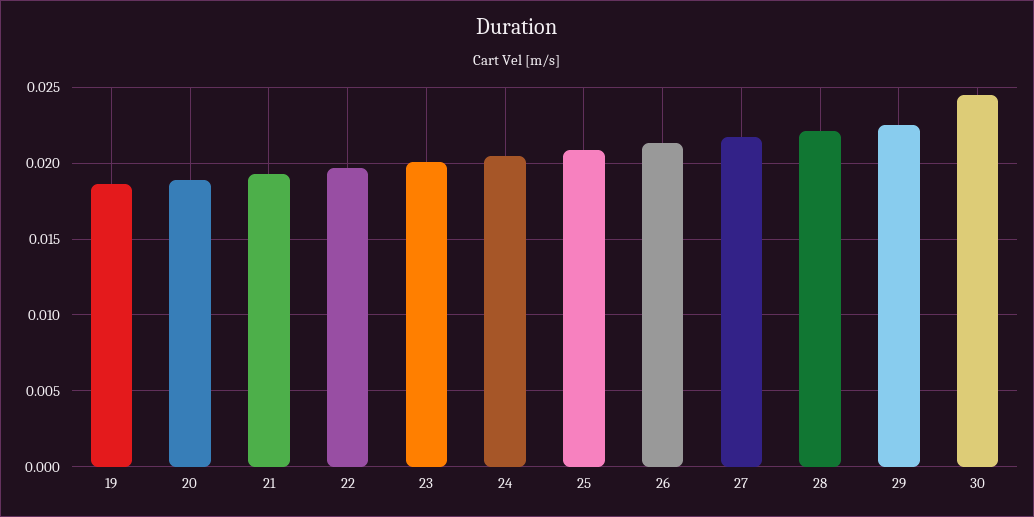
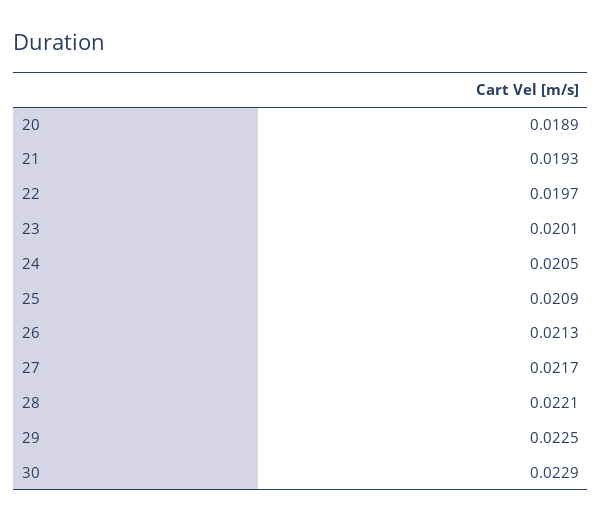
19: 0.0185 -> none
30: 0.0245 -> 0.0229

